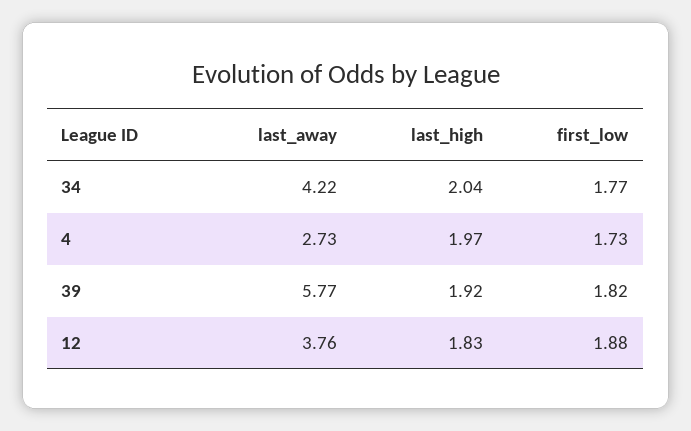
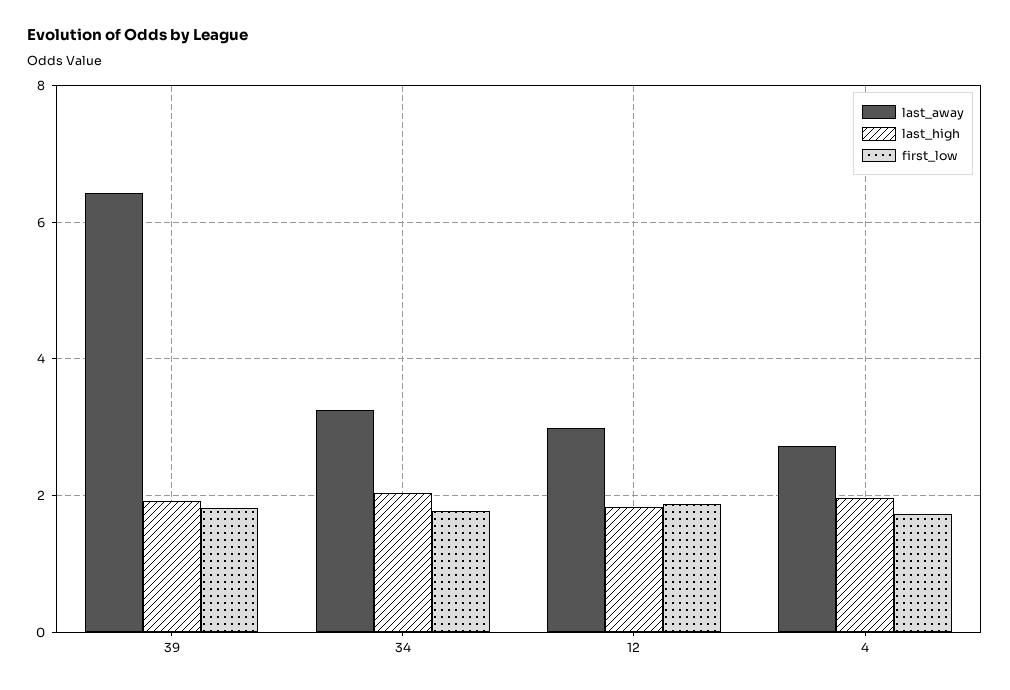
last_away, 34: 4.22 -> 3.2
last_away, 39: 5.77 -> 6.4
last_away, 12: 3.76 -> 3

